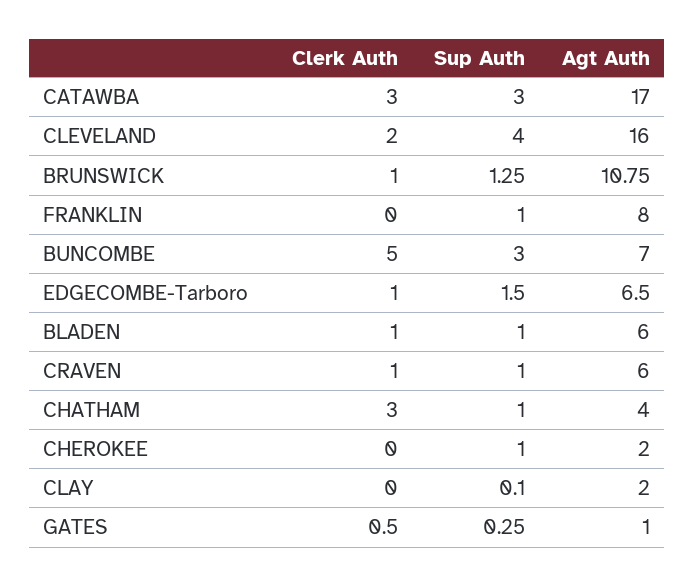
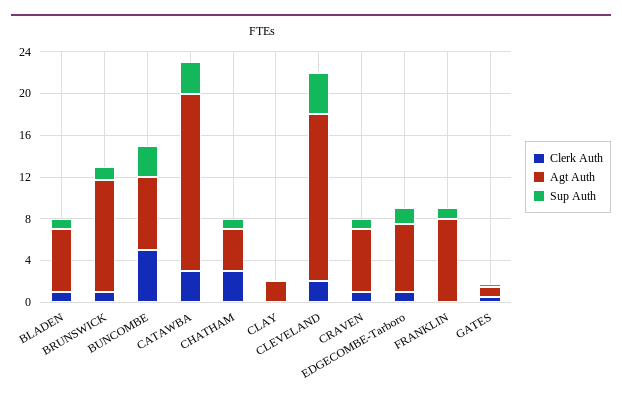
Clerk Auth, CHEROKEE: 0 -> none
Sup Auth, CHEROKEE: 1 -> none
Agt Auth, CHEROKEE: 2 -> none

